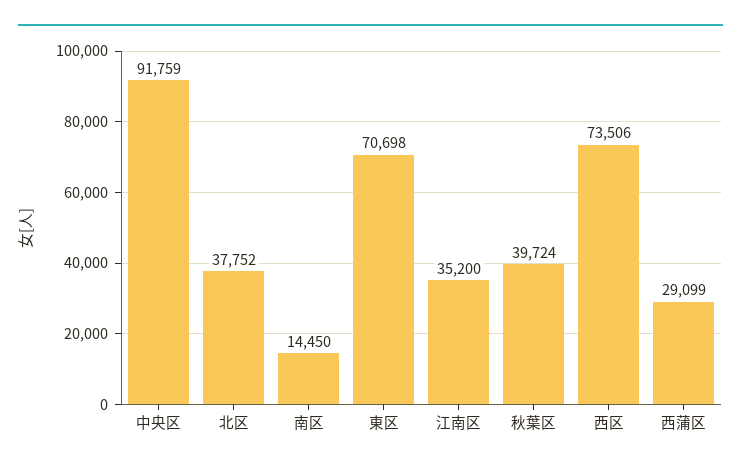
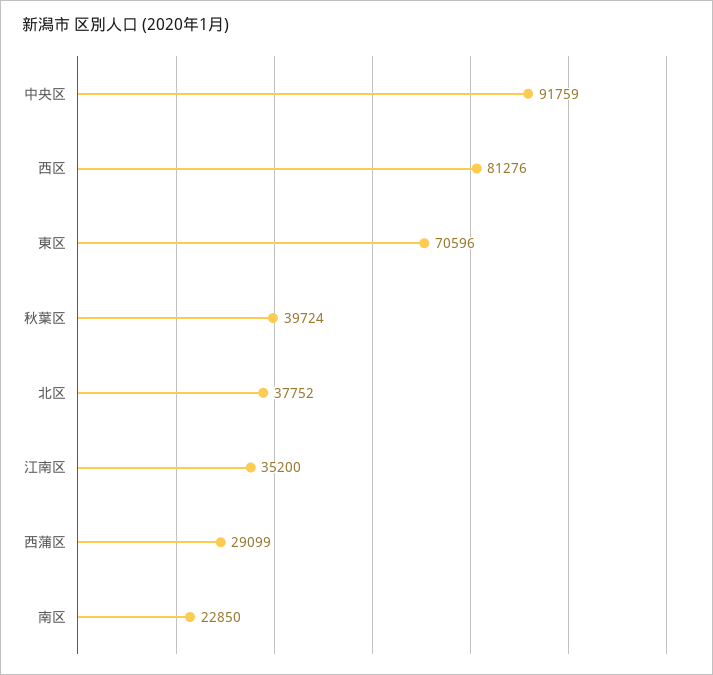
南区: 14450 -> 22850
東区: 70698 -> 70596
西区: 73506 -> 81276

